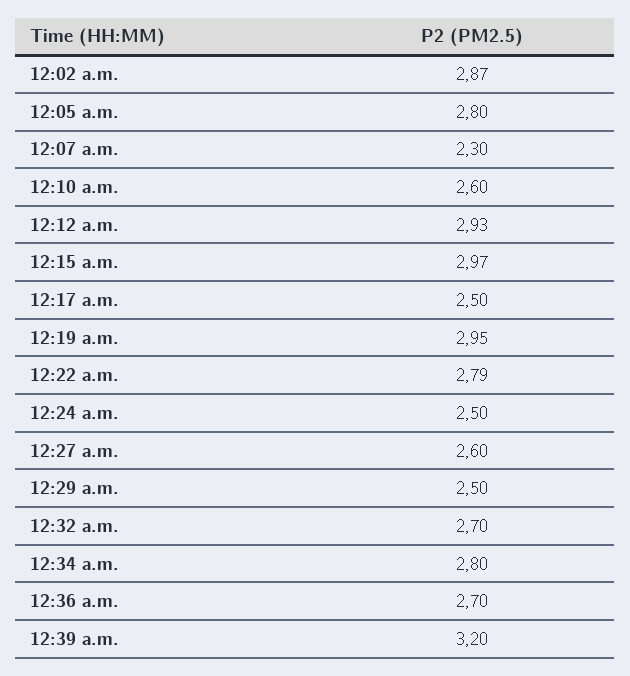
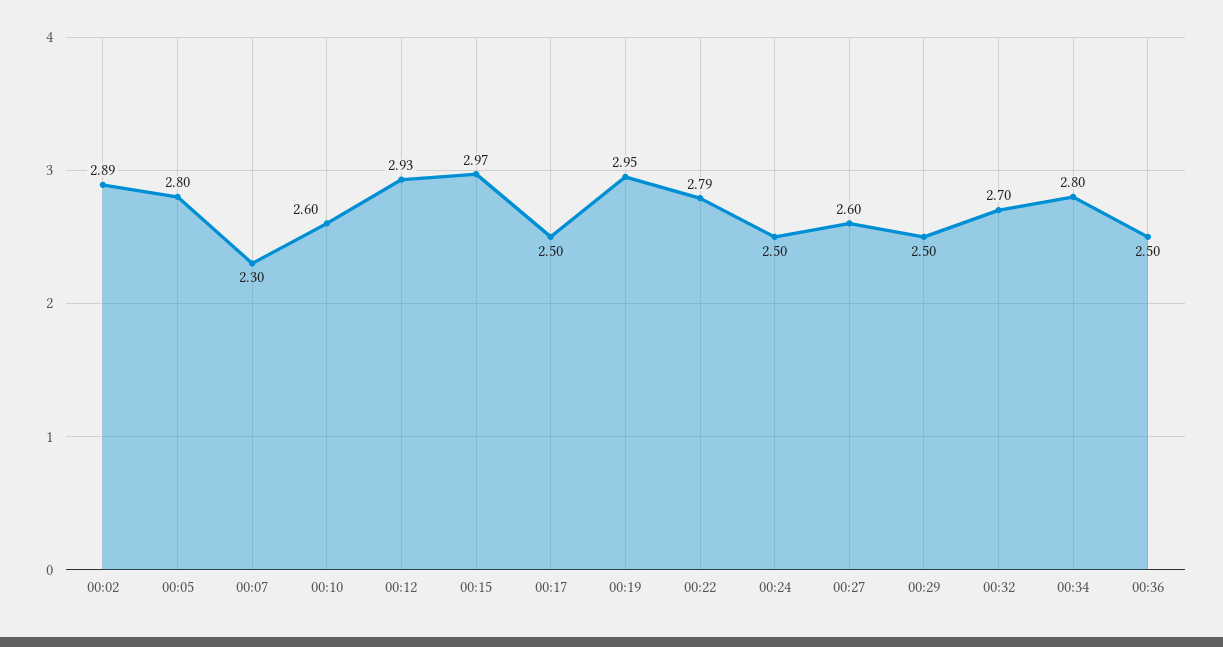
12:02 a.m.: 2.87 -> 2.89
12:36 a.m.: 2.7 -> 2.5
12:39 a.m.: 3.2 -> none

